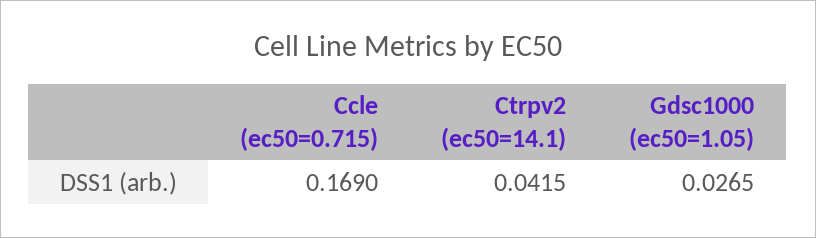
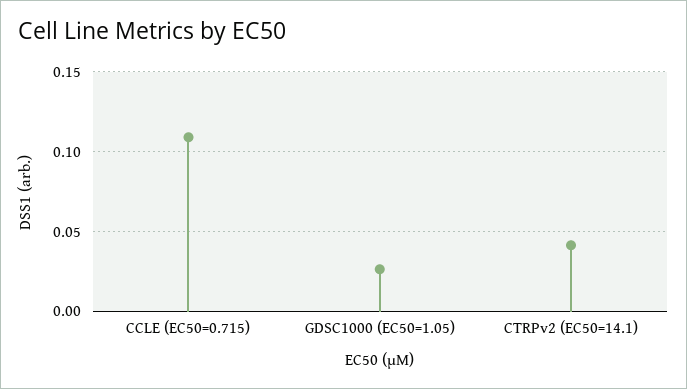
Ccle (ec50=0.715): 0.169 -> 0.11

